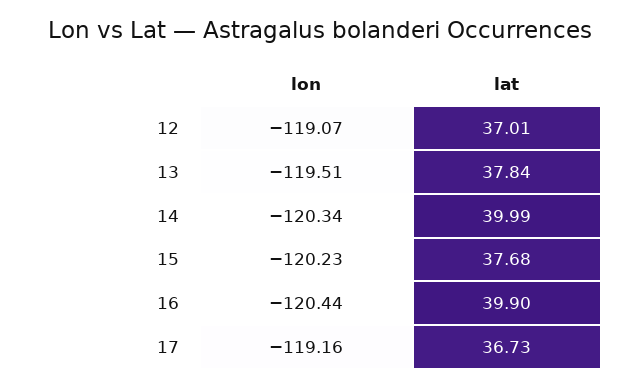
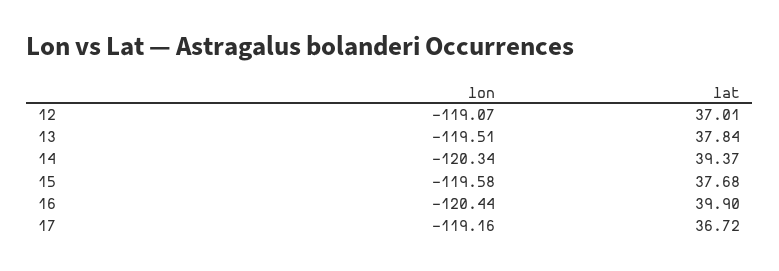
lat, 14: 39.99 -> 39.37
lon, 15: -120.23 -> -119.58
lat, 17: 36.73 -> 36.72

